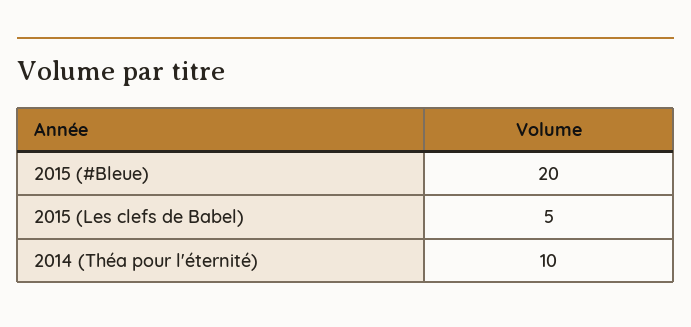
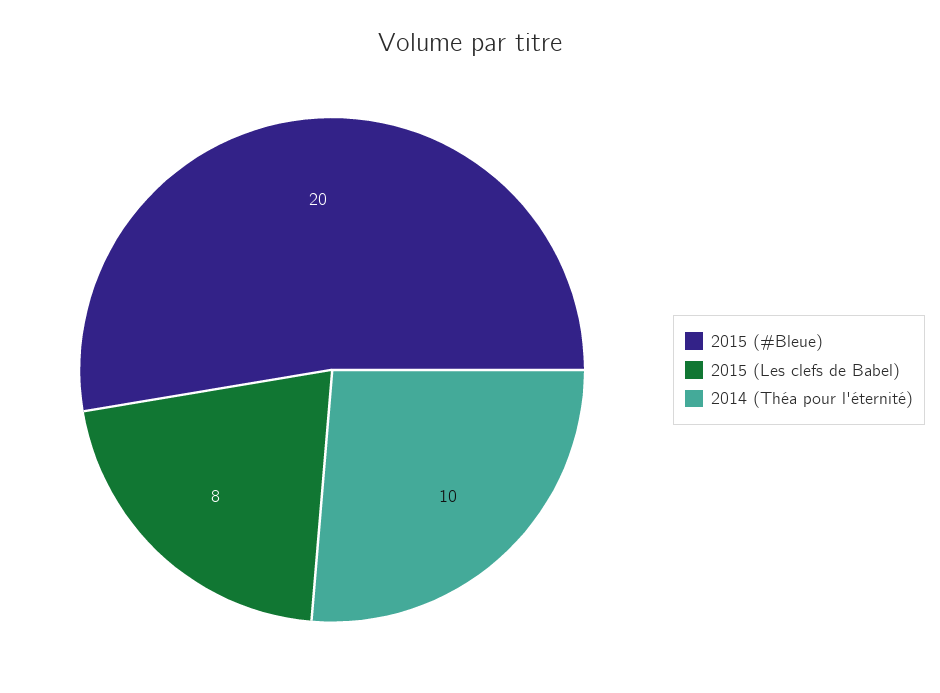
2015 (Les clefs de Babel): 5 -> 8

